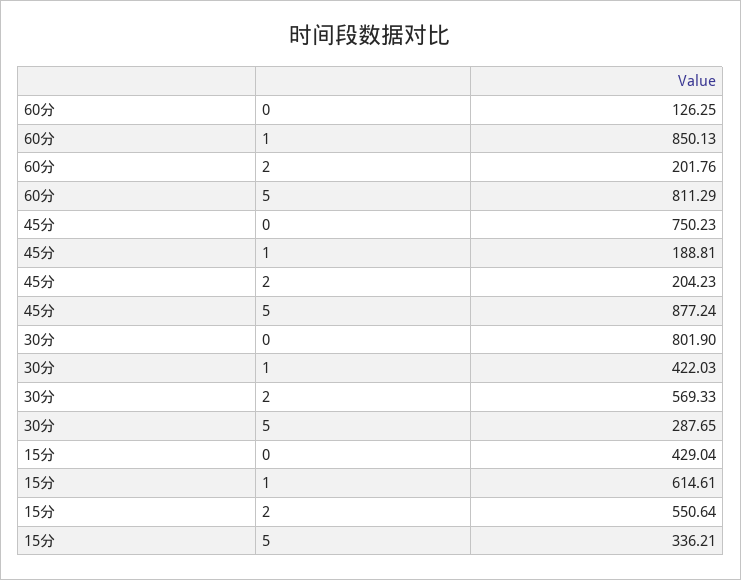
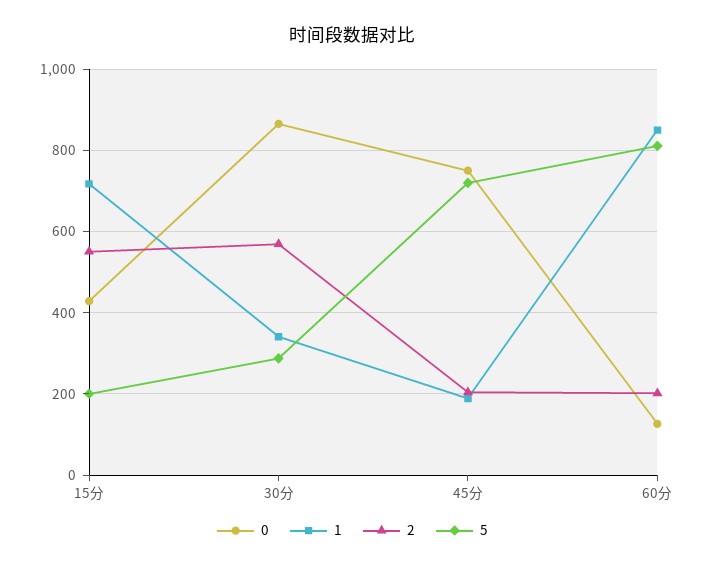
5, 45分: 877.24 -> 720
0, 30分: 801.9 -> 860
1, 30分: 422.03 -> 340
1, 15分: 614.61 -> 720
5, 15分: 336.21 -> 200

